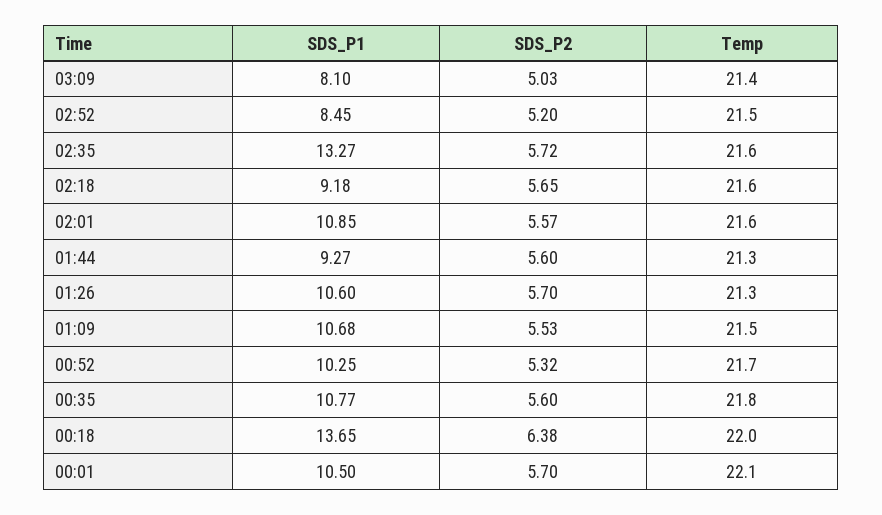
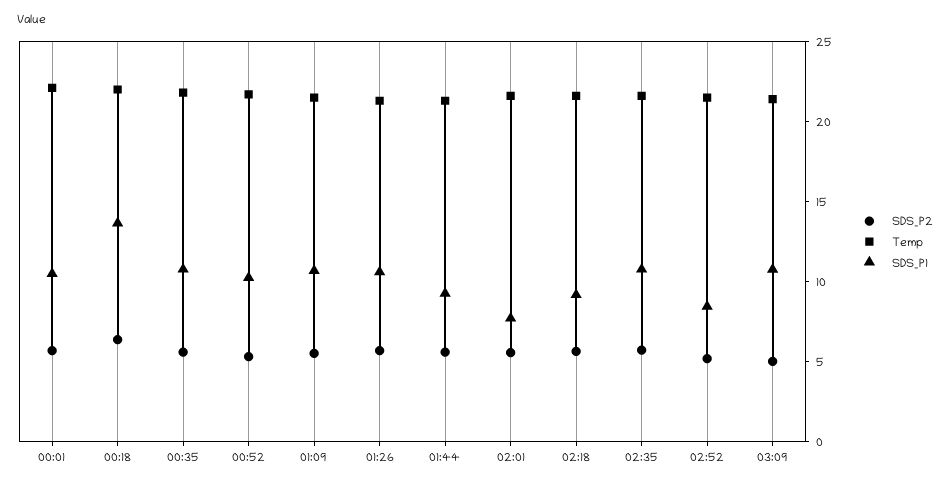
SDS_P1, 03:09: 8.1 -> 11
SDS_P1, 02:35: 13.27 -> 11
SDS_P1, 02:01: 10.85 -> 8

